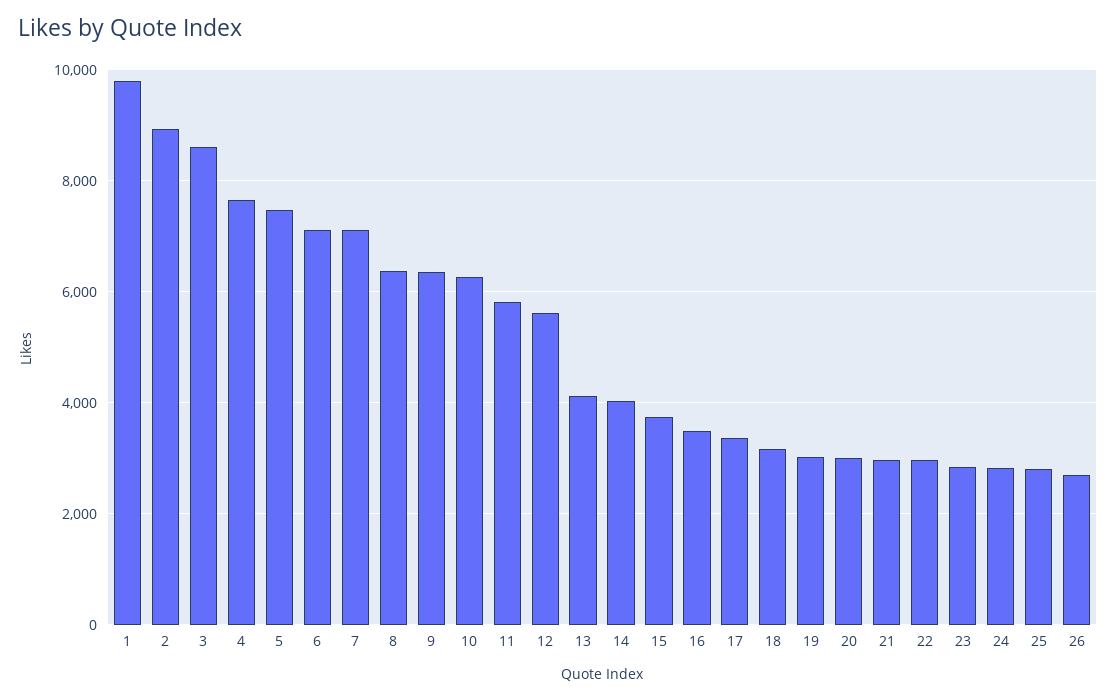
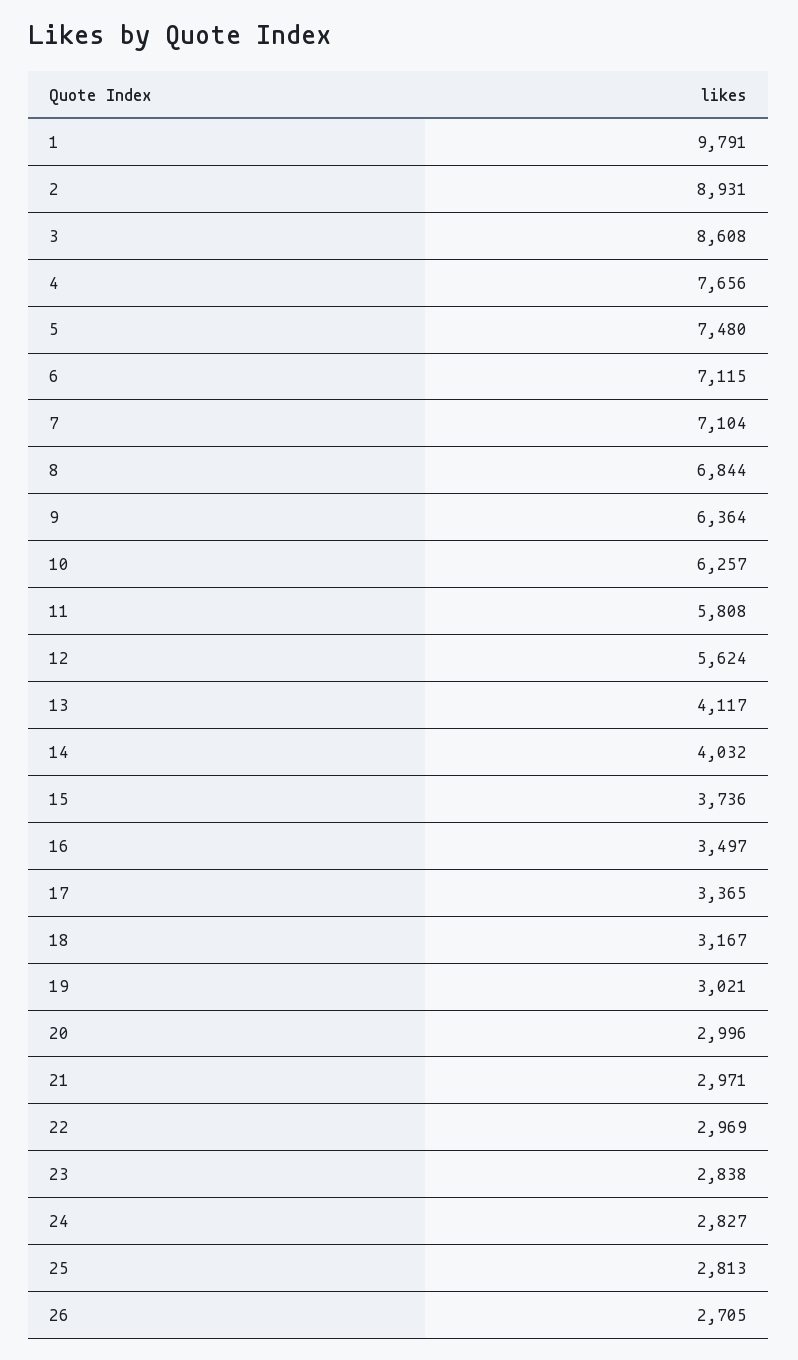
8: 6400 -> 6844

